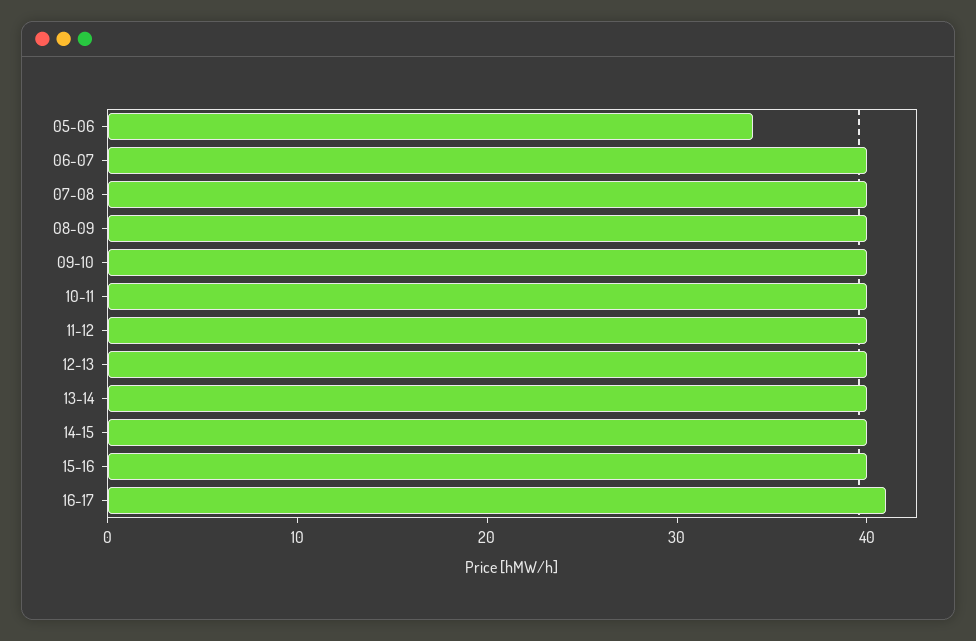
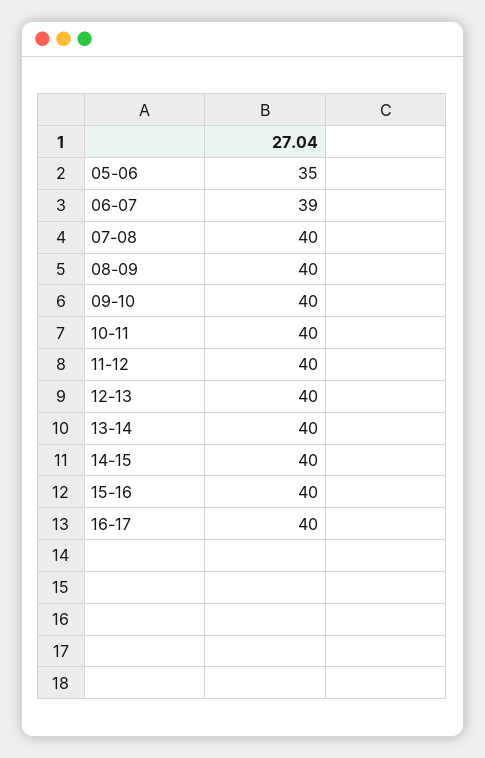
05-06: 34 -> 35
06-07: 40 -> 39
16-17: 41 -> 40

